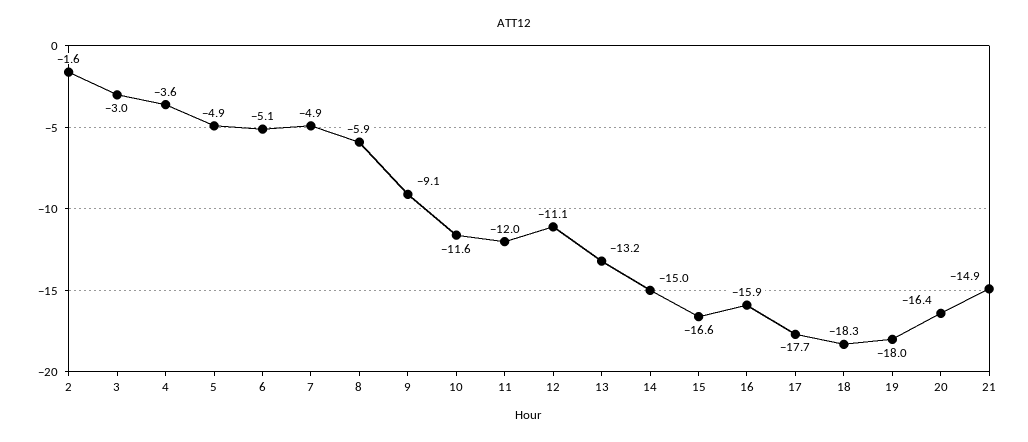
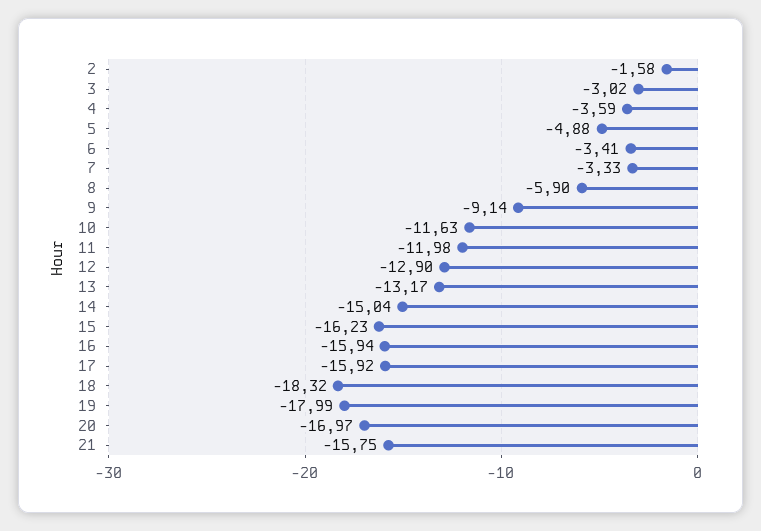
6: -5.1 -> -3.41
7: -4.9 -> -3.33
12: -11.1 -> -12.9
15: -16.6 -> -16.23
17: -17.7 -> -15.92
20: -16.4 -> -16.97
21: -14.9 -> -15.75

